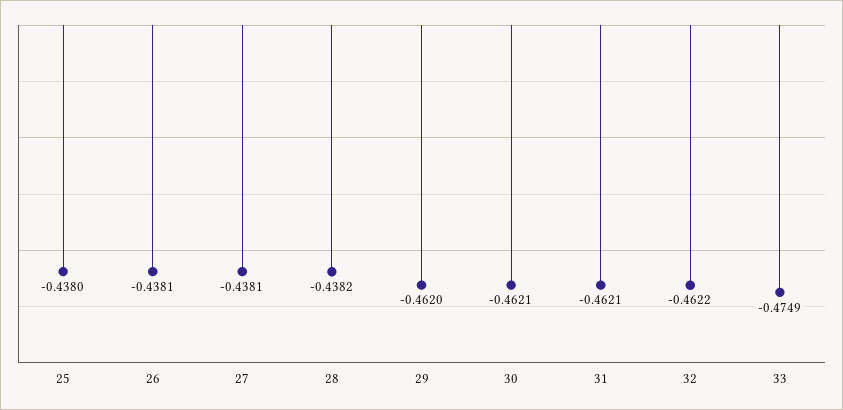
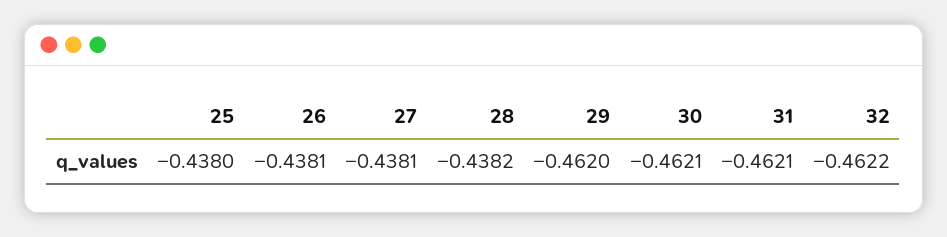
33: -0.4749 -> none

